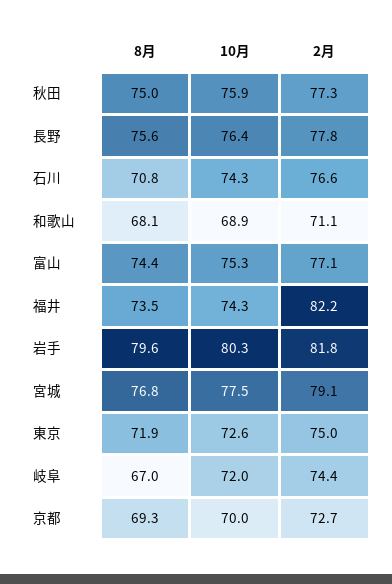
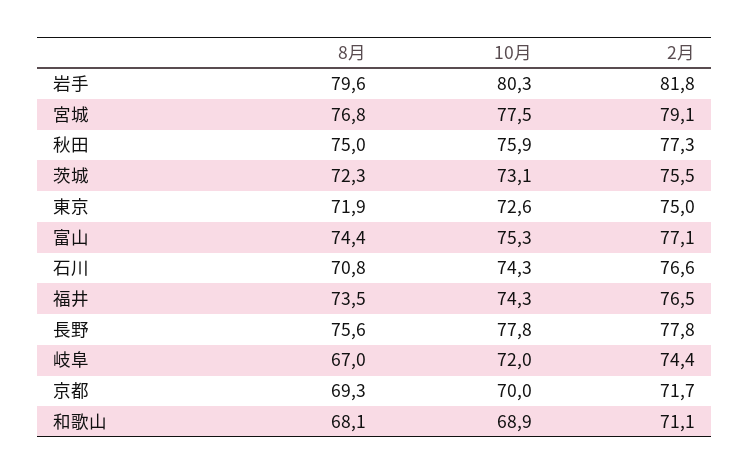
10月, 長野: 76.4 -> 77.8
2月, 福井: 82.2 -> 76.5
2月, 京都: 72.7 -> 71.7
8月, 茨城: none -> 72.3
10月, 茨城: none -> 73.1
2月, 茨城: none -> 75.5

